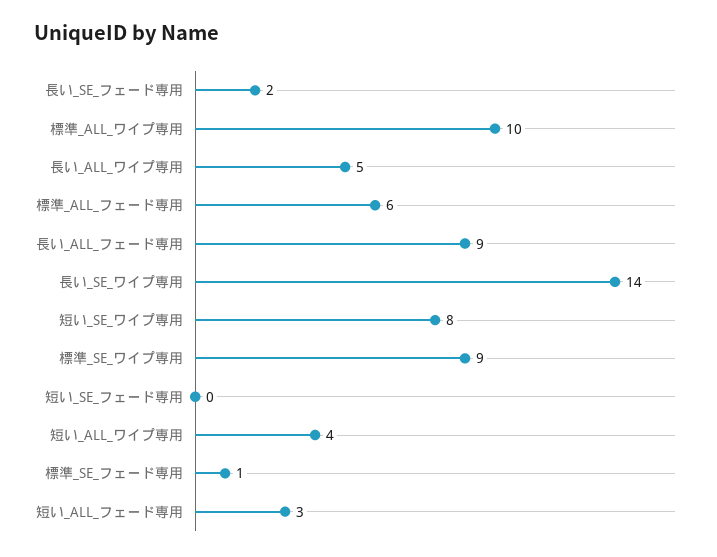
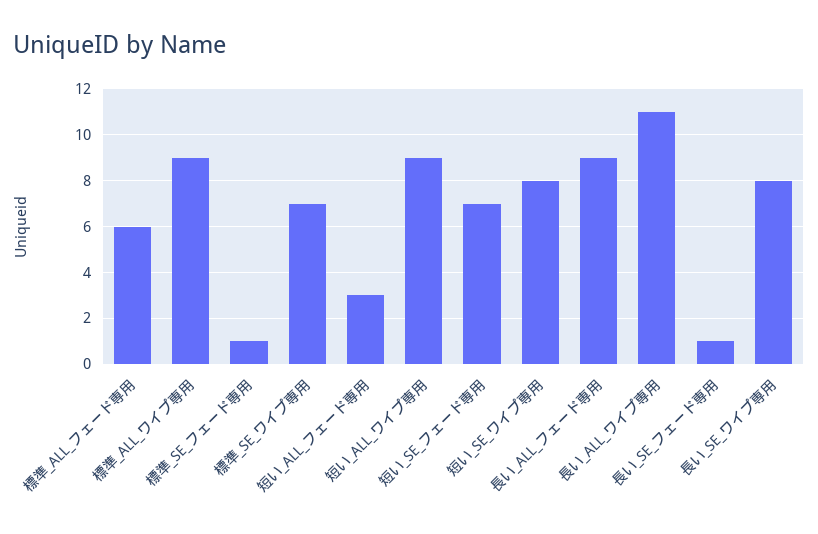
長い_SE_フェード専用: 2 -> 1
標準_ALL_ワイプ専用: 10 -> 9
長い_ALL_ワイプ専用: 5 -> 11
長い_SE_ワイプ専用: 14 -> 8
標準_SE_ワイプ専用: 9 -> 7
短い_SE_フェード専用: 0 -> 7
短い_ALL_ワイプ専用: 4 -> 9

